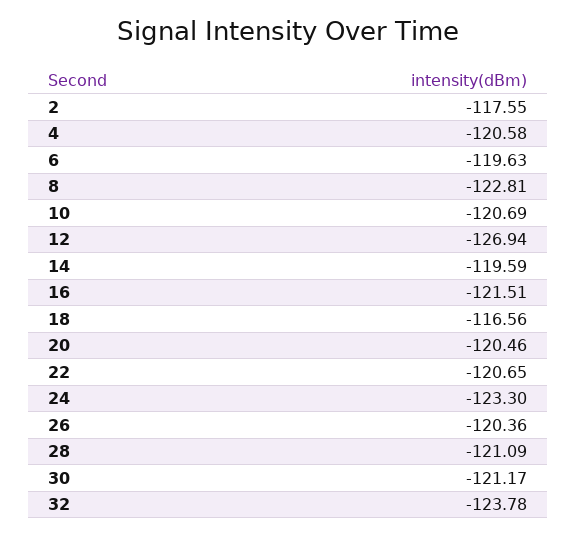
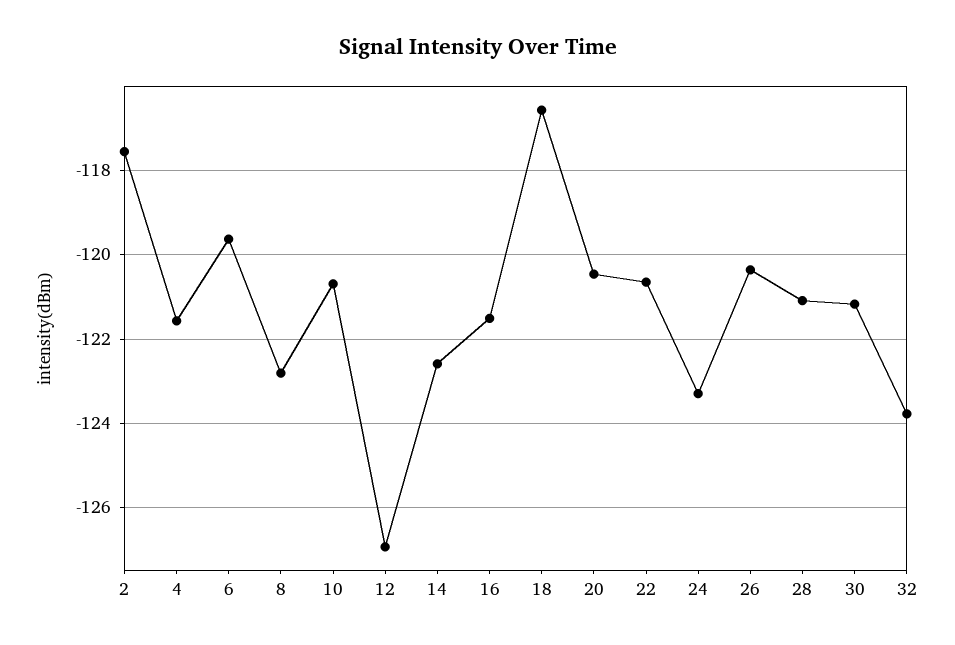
4: -120.58 -> -121.6
14: -119.59 -> -122.6

